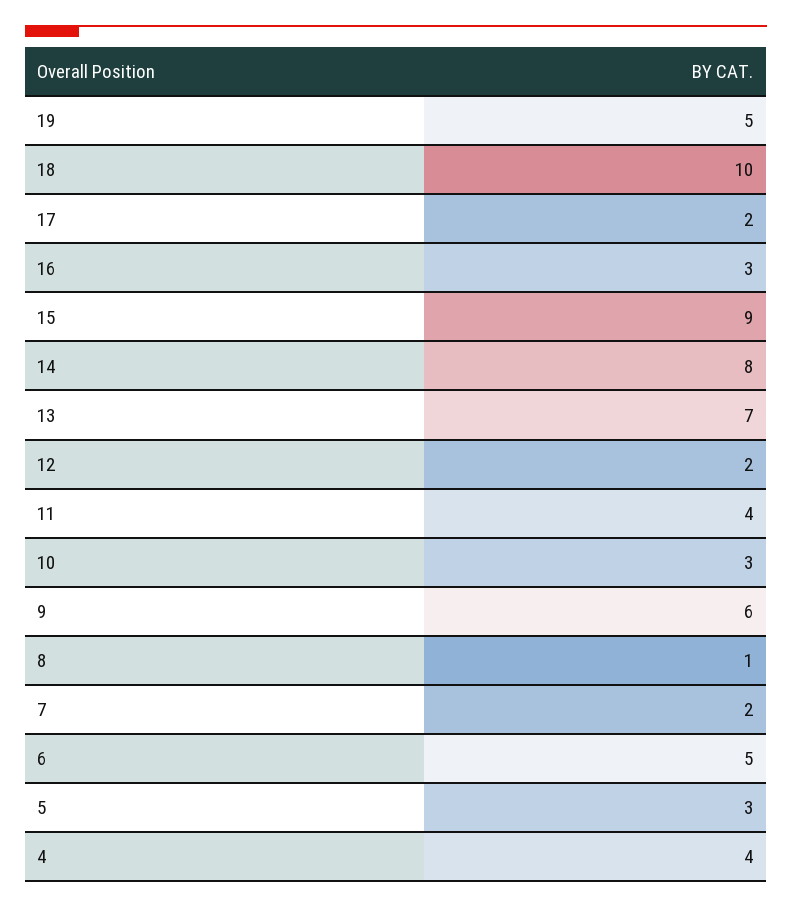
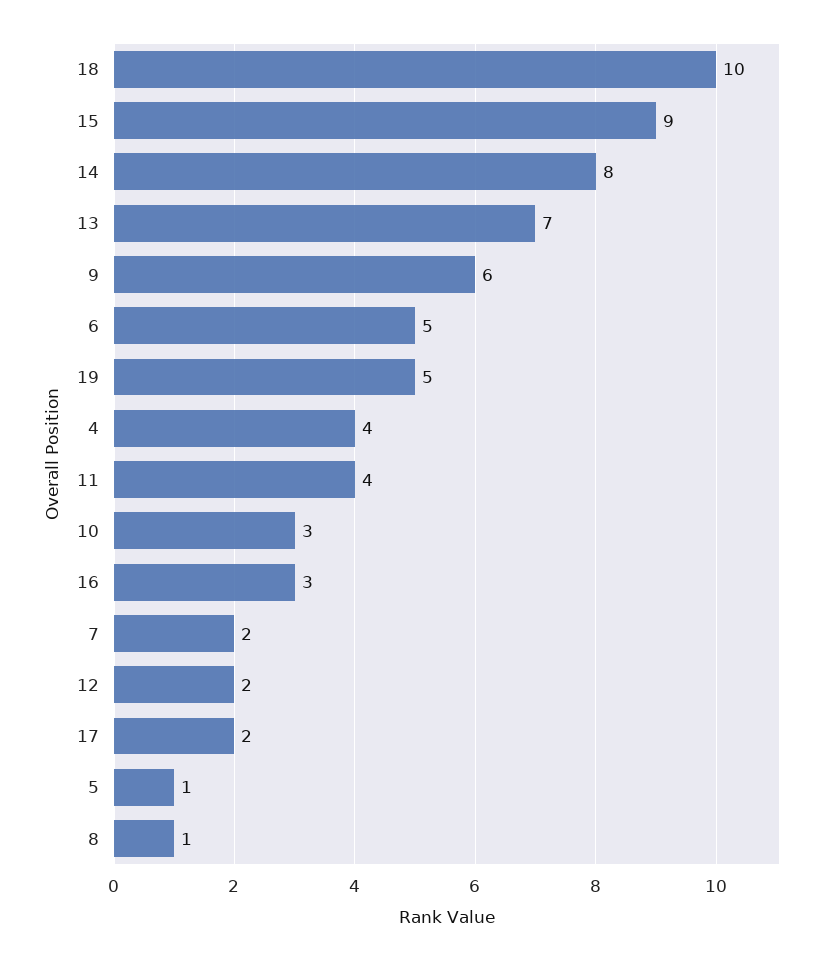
5: 3 -> 1

